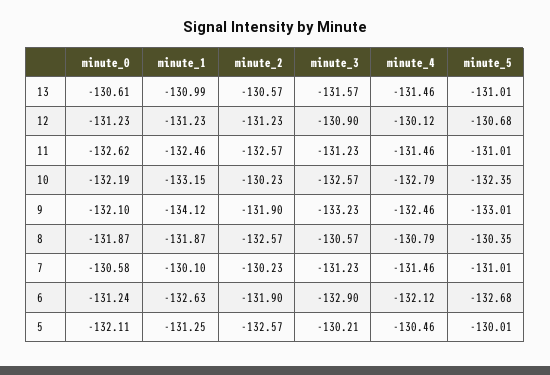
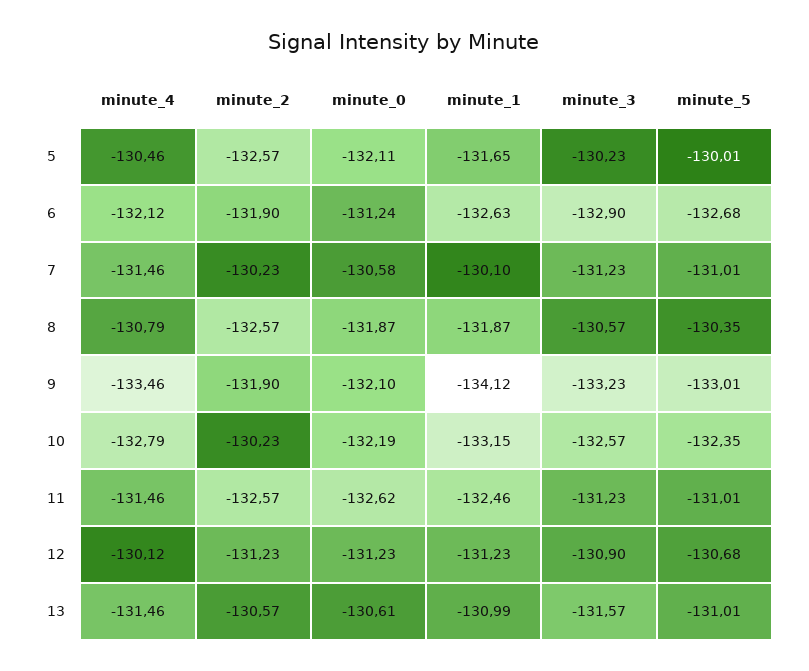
minute_4, 9: -132.46 -> -133.46
minute_1, 5: -131.25 -> -131.65
minute_3, 5: -130.21 -> -130.23

